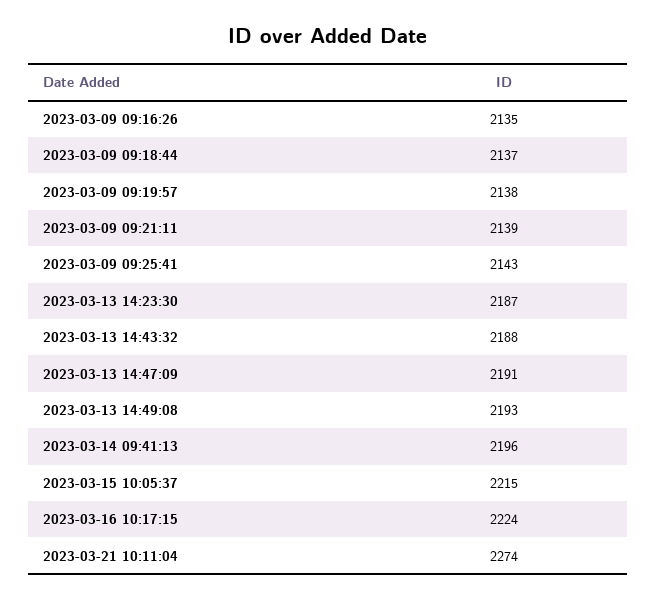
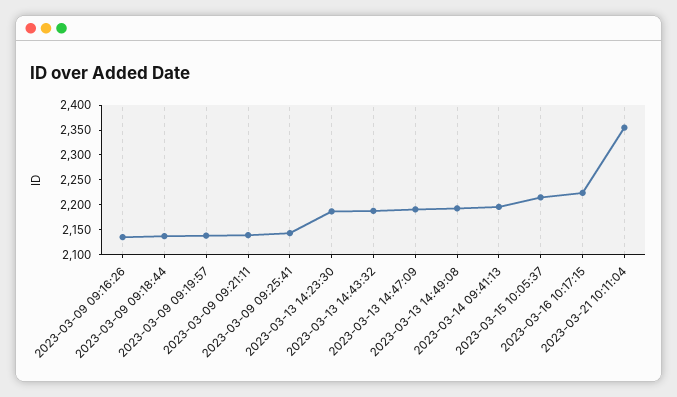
2023-03-21 10:11:04: 2274 -> 2350

